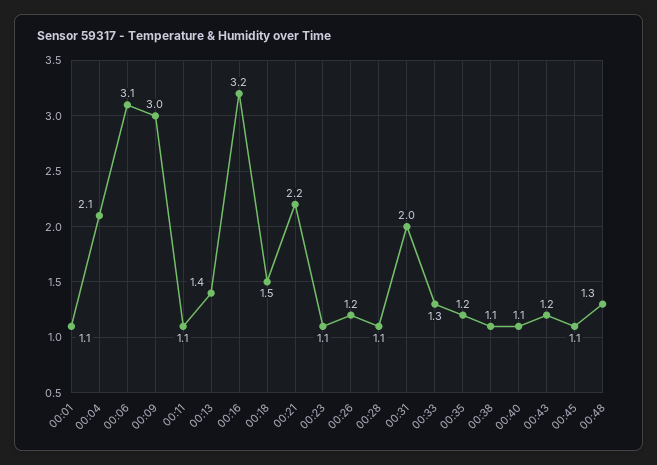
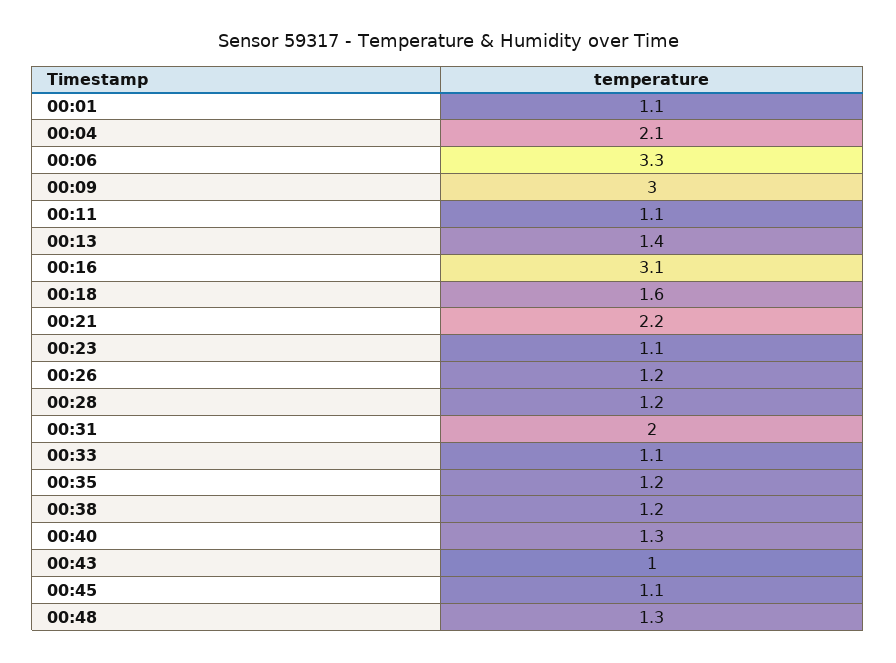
00:06: 3.1 -> 3.3
00:16: 3.2 -> 3.1
00:18: 1.5 -> 1.6
00:28: 1.1 -> 1.2
00:33: 1.3 -> 1.1
00:38: 1.1 -> 1.2
00:40: 1.1 -> 1.3
00:43: 1.2 -> 1

